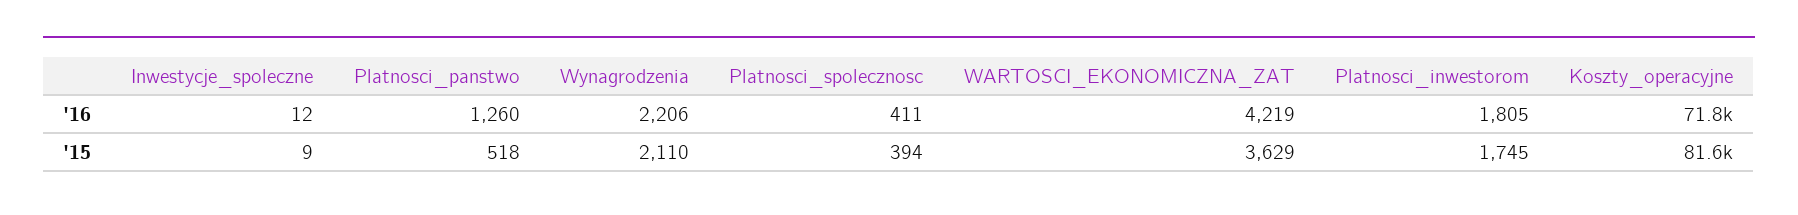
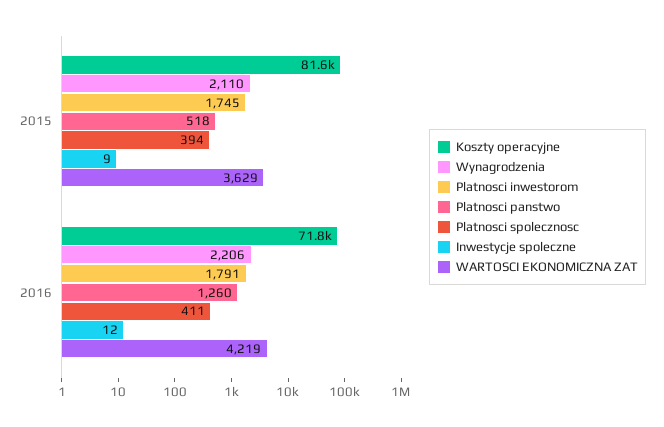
Platnosci_inwestorom, '16: 1805 -> 1791

